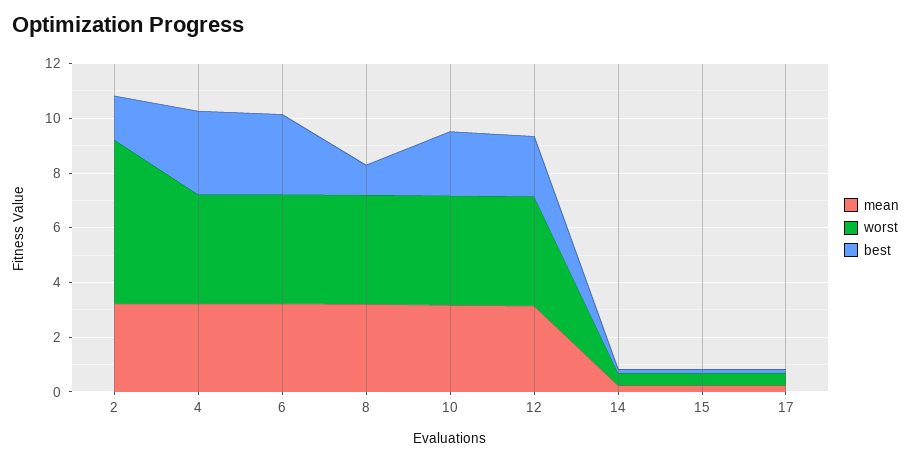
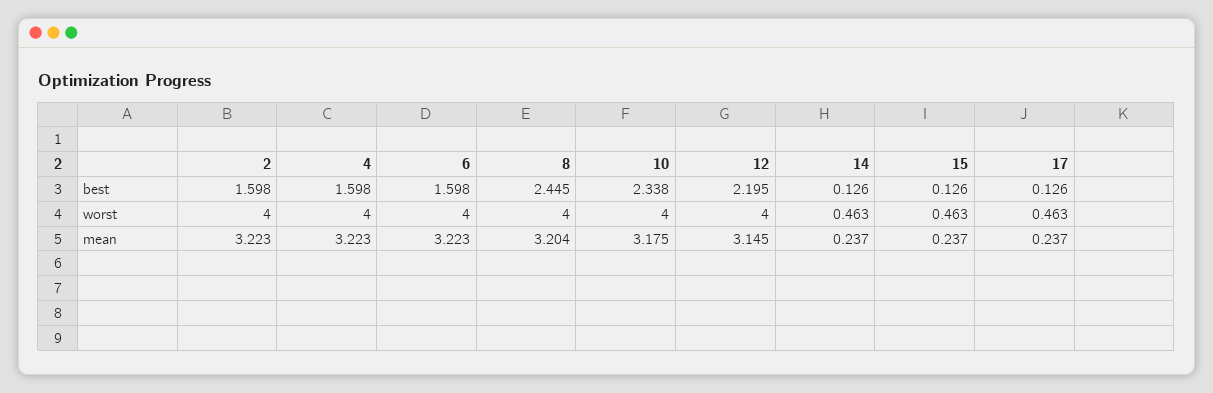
worst, 2: 6 -> 4
best, 4: 3 -> 1.598
best, 6: 3 -> 1.598
best, 8: 1 -> 2.445

